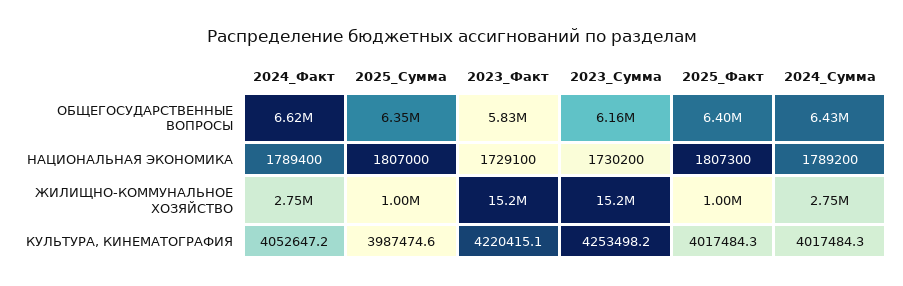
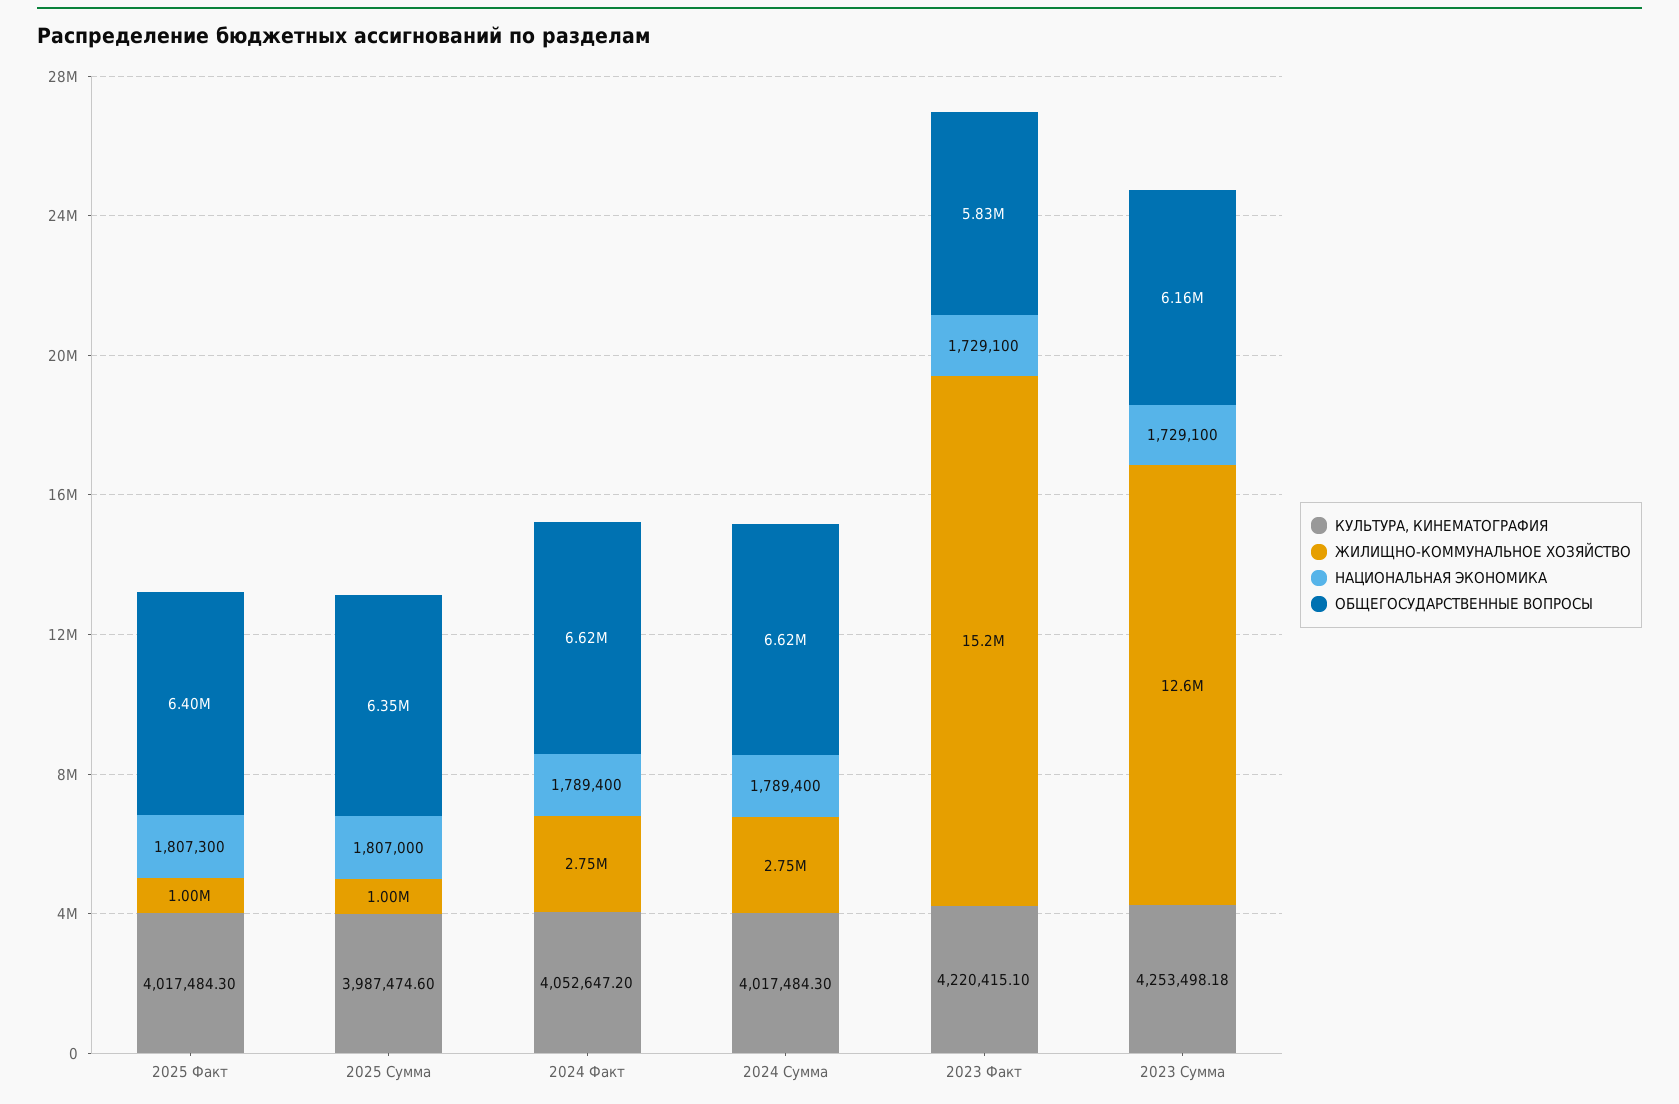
ОБЩЕГОСУДАРСТВЕННЫЕ ВОПРОСЫ, 2024_Сумма: 6430000 -> 6620000
НАЦИОНАЛЬНАЯ ЭКОНОМИКА, 2023_Сумма: 1730200 -> 1729100
НАЦИОНАЛЬНАЯ ЭКОНОМИКА, 2024_Сумма: 1789200 -> 1789400
ЖИЛИЩНО-КОММУНАЛЬНОЕ ХОЗЯЙСТВО, 2023_Сумма: 15200000 -> 12600000

